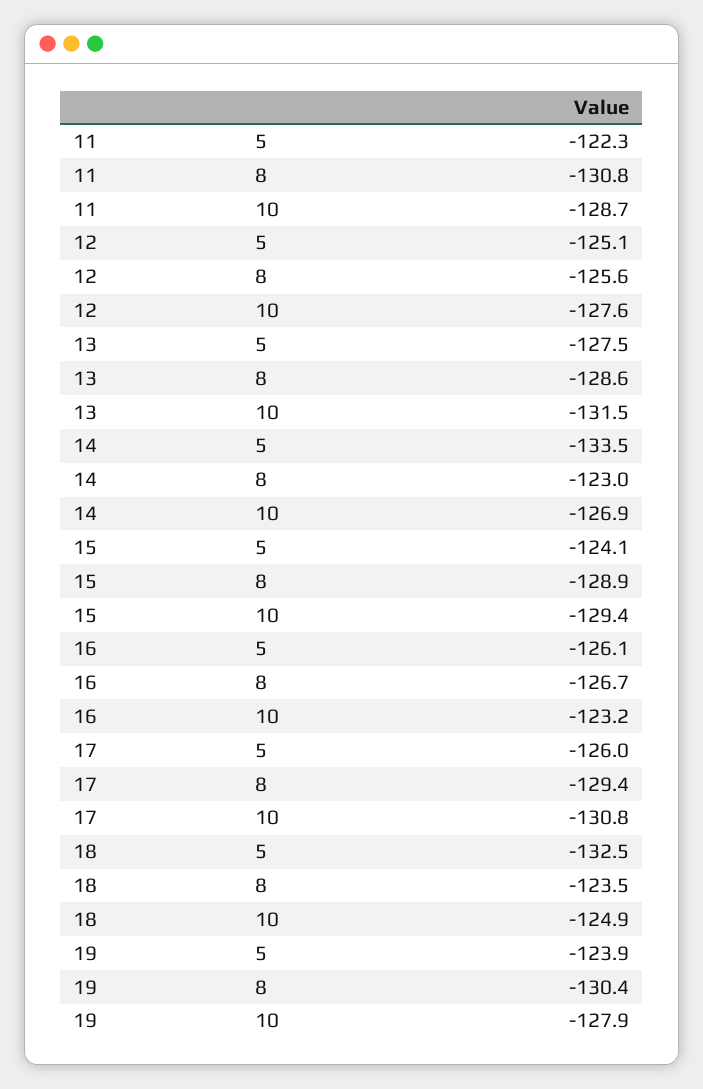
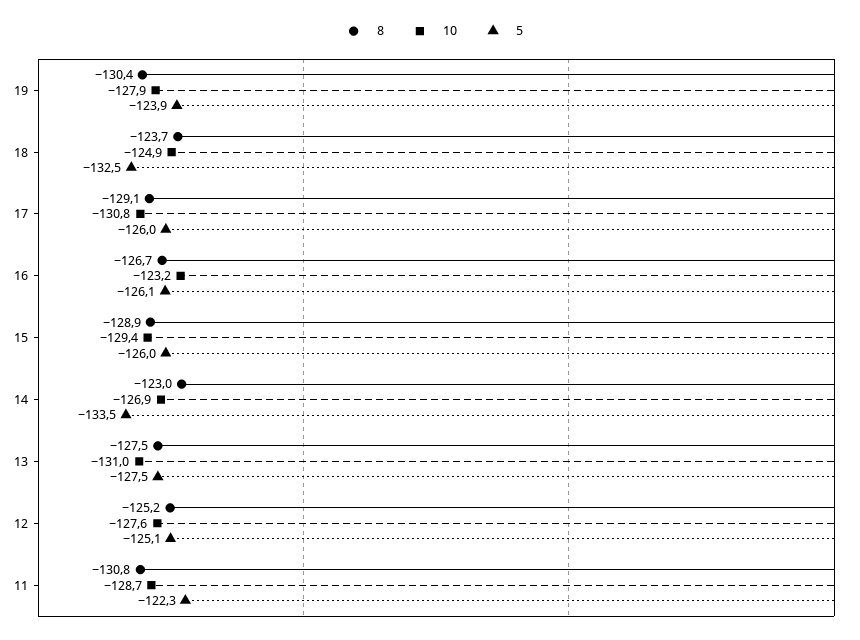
8, 12: -125.6 -> -125.2
8, 13: -128.6 -> -127.5
10, 13: -131.5 -> -131
5, 15: -124.1 -> -126
8, 17: -129.4 -> -129.1
8, 18: -123.5 -> -123.7

